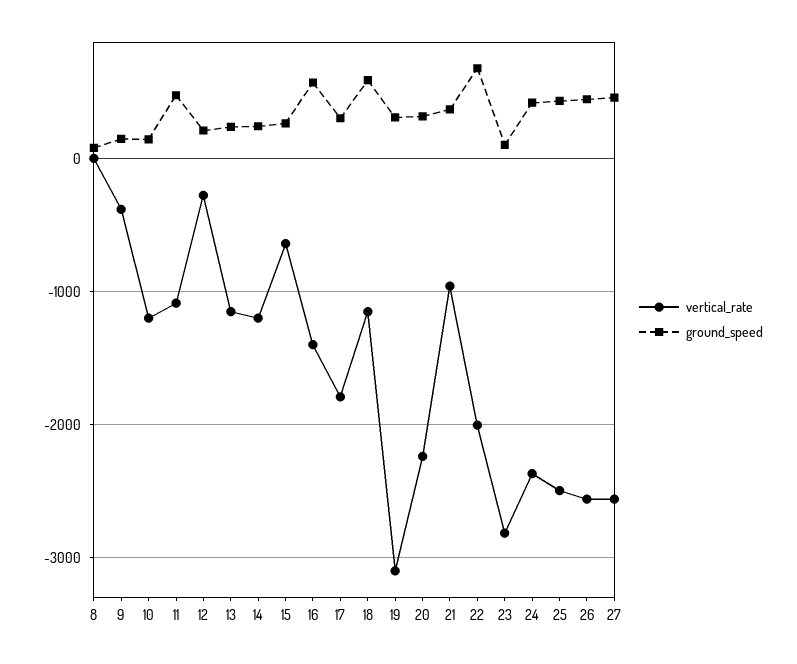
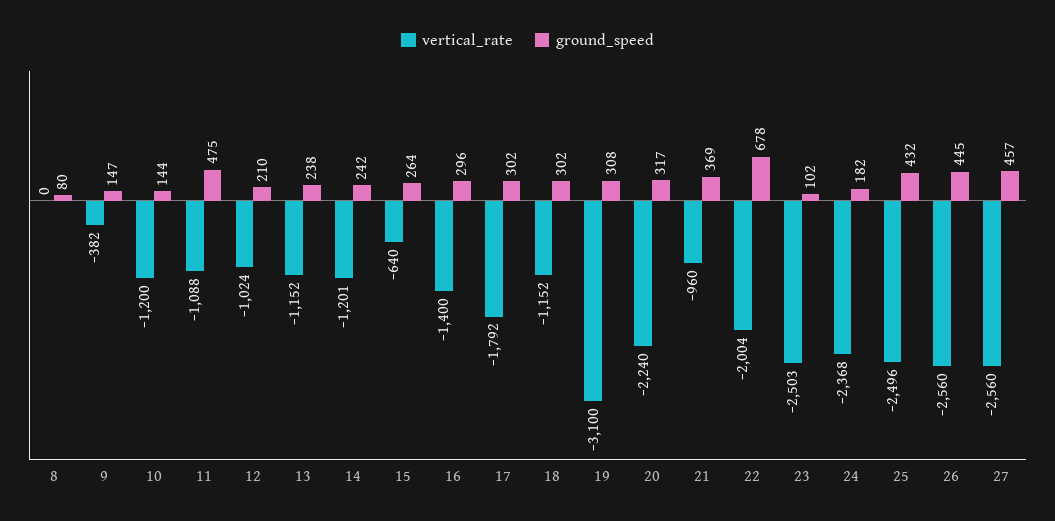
vertical_rate, 12: -300 -> -1024
ground_speed, 16: 600 -> 296
ground_speed, 18: 600 -> 302
vertical_rate, 23: -2800 -> -2503
ground_speed, 24: 400 -> 182

